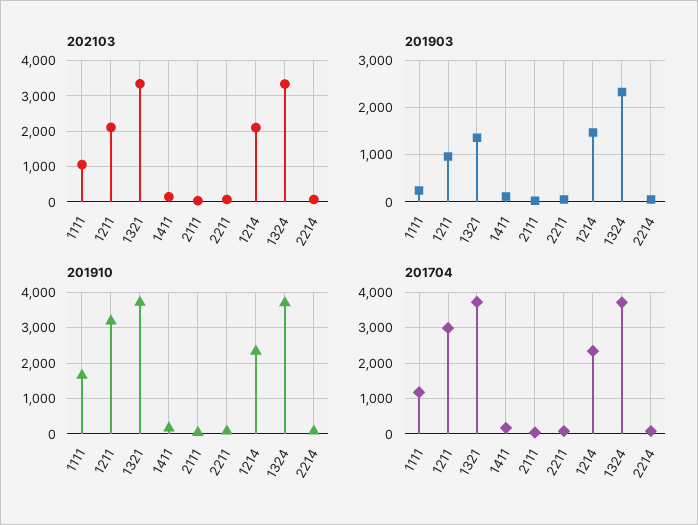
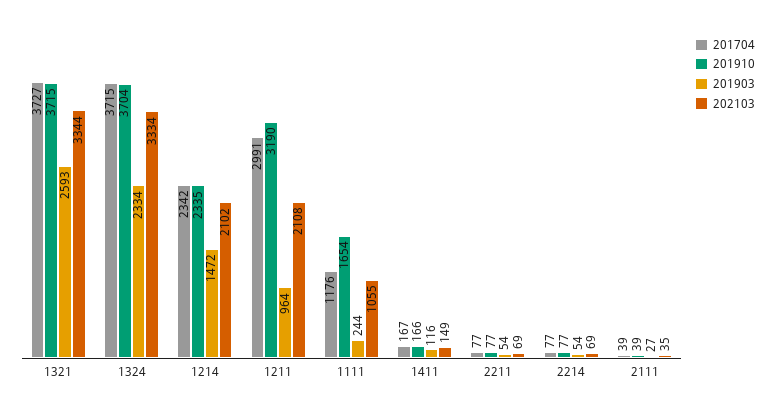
201903, 1321: 1400 -> 2593

